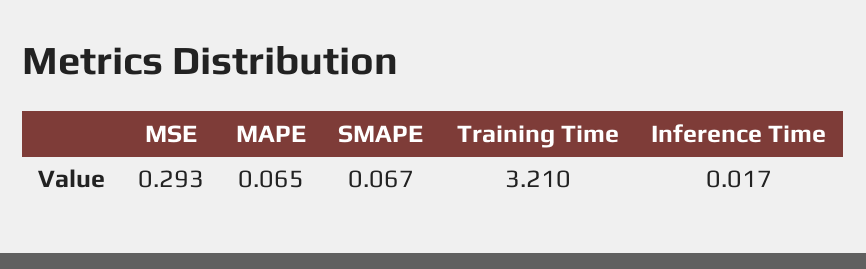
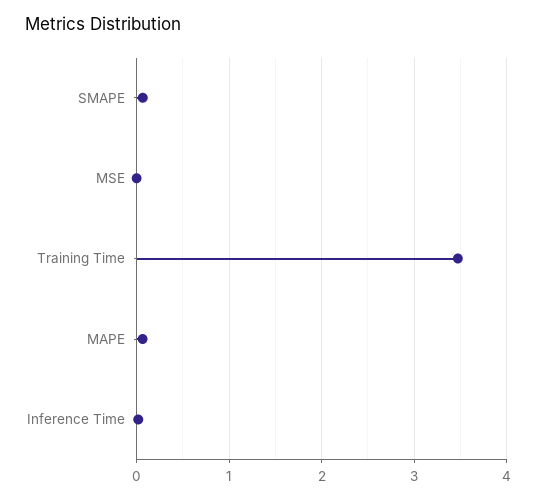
MSE: 0.293 -> 0
Training Time: 3.21 -> 3.5

